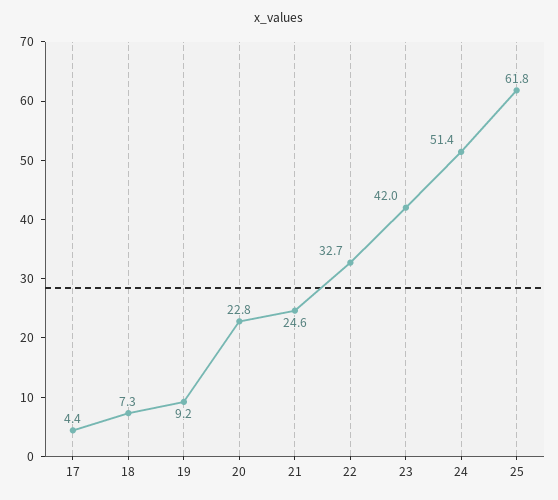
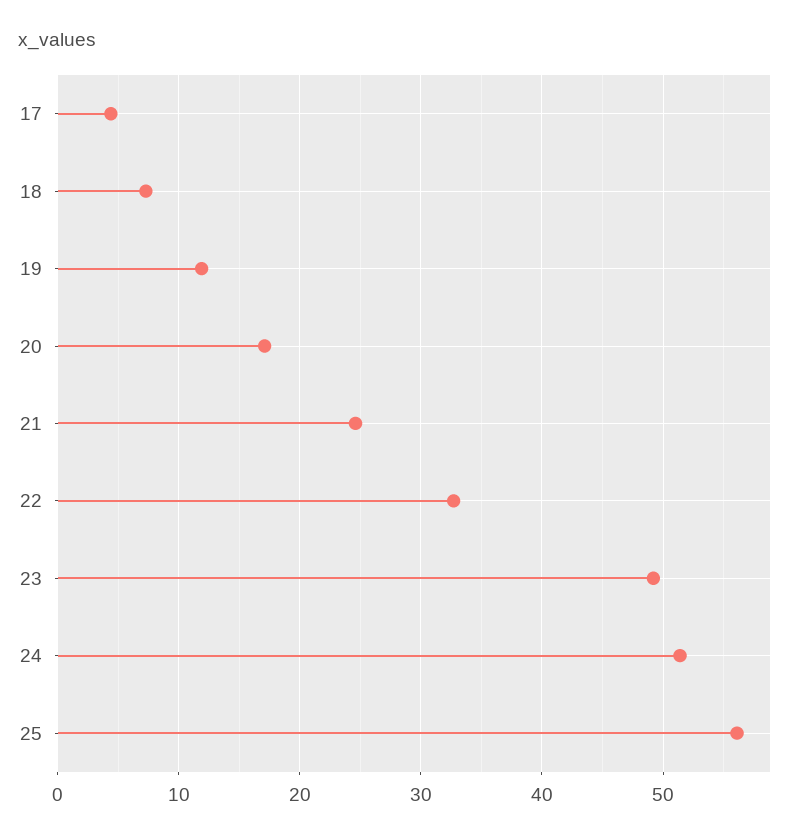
19: 9.2 -> 12
20: 22.8 -> 17
23: 42 -> 49
25: 61.8 -> 56

